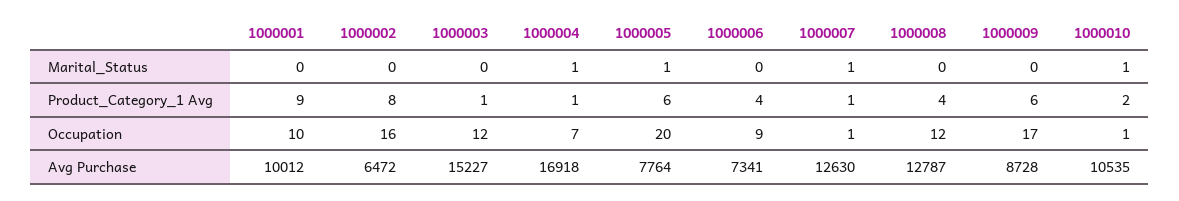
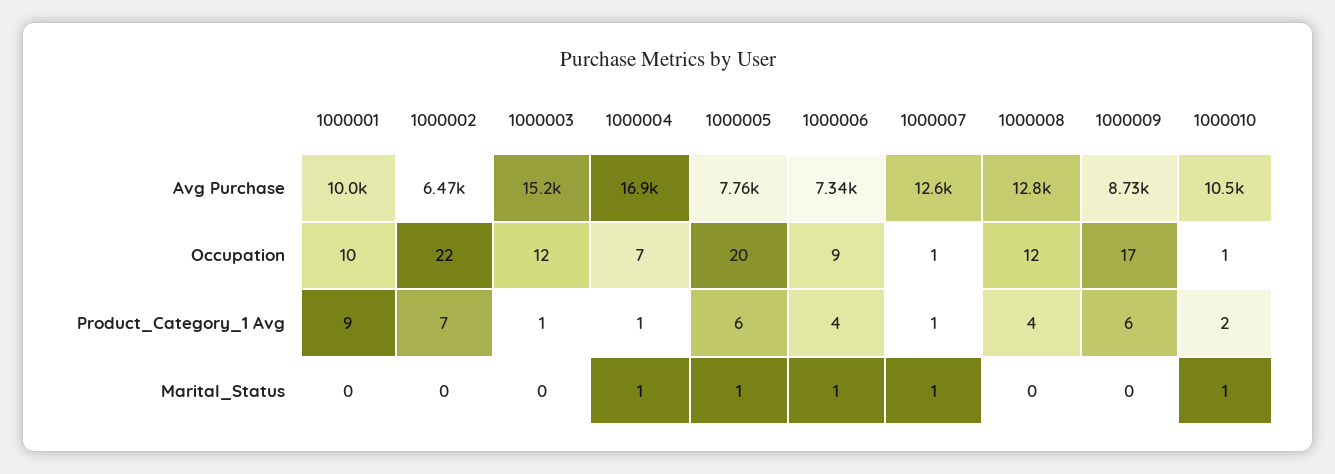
1000006, Marital_Status: 0 -> 1
1000002, Product_Category_1 Avg: 8 -> 7
1000002, Occupation: 16 -> 22

